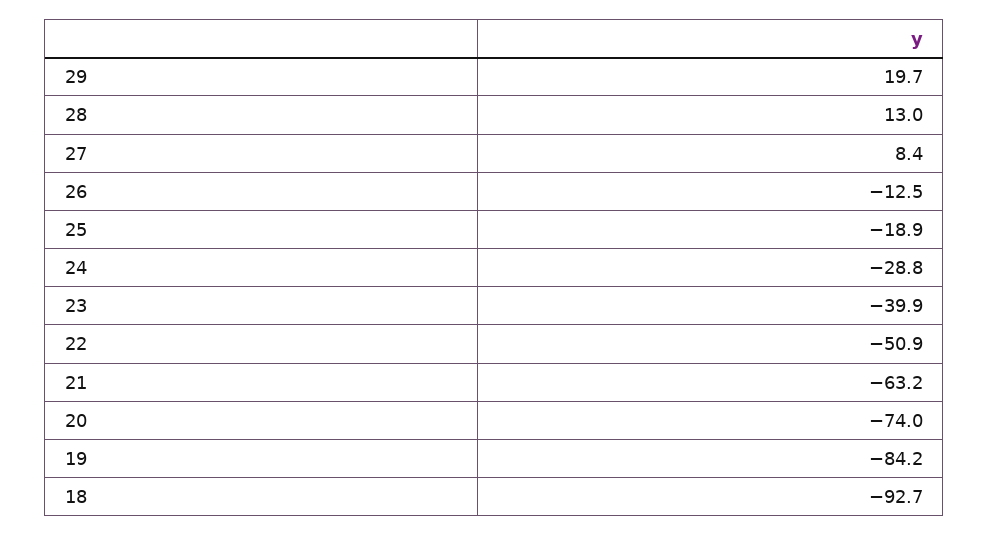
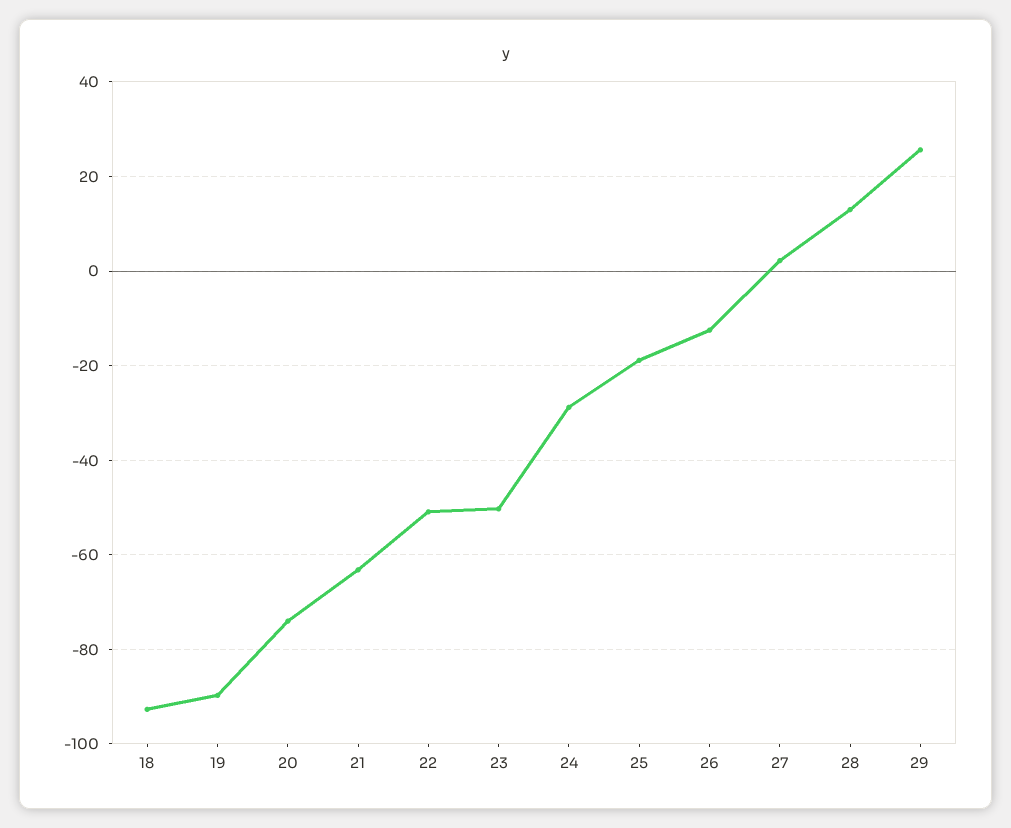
29: 19.7 -> 26
27: 8.4 -> 2
23: -39.9 -> -50
19: -84.2 -> -90

